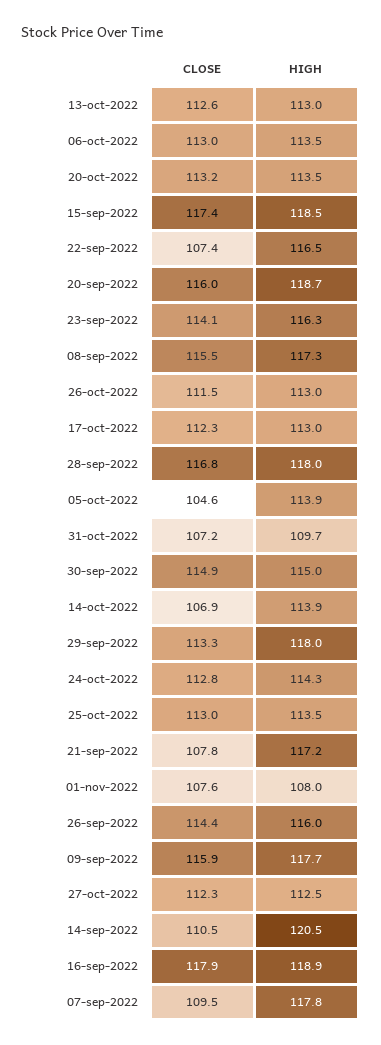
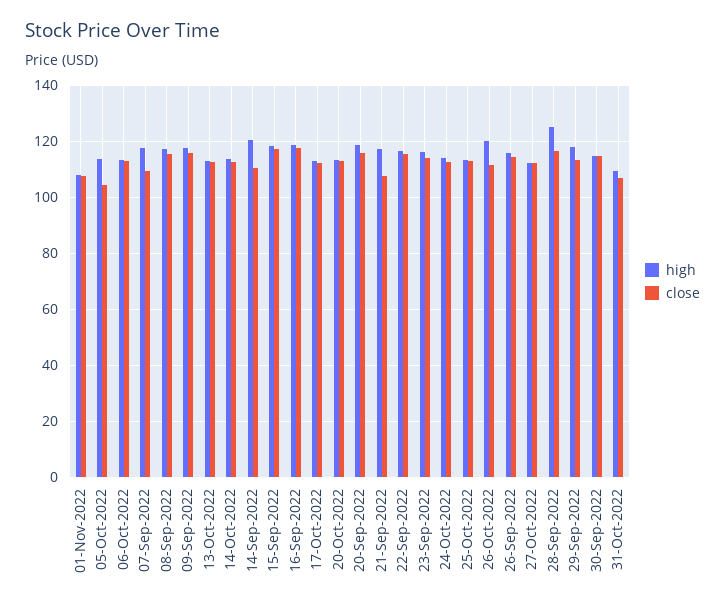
CLOSE, 22-sep-2022: 107.4 -> 115
HIGH, 26-oct-2022: 113 -> 120
HIGH, 28-sep-2022: 118 -> 125
CLOSE, 14-oct-2022: 106.9 -> 112.5

